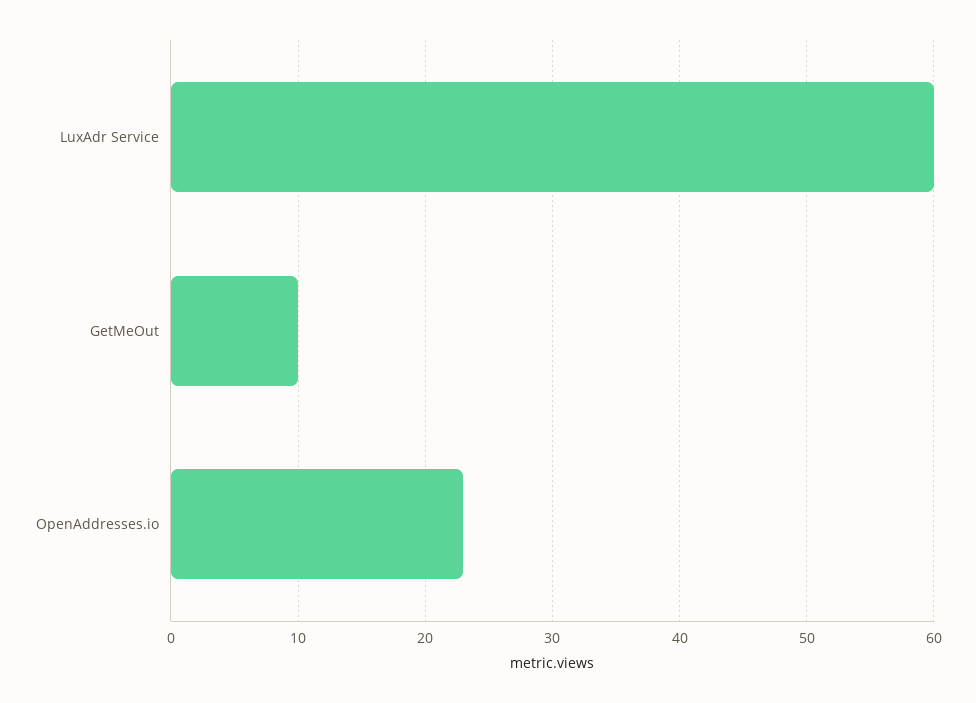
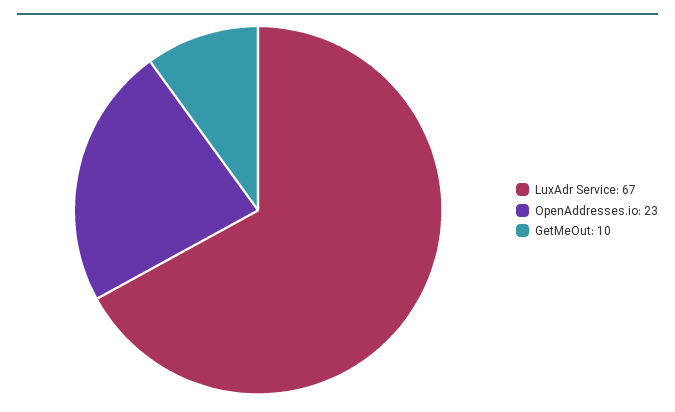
LuxAdr Service: 60 -> 67

